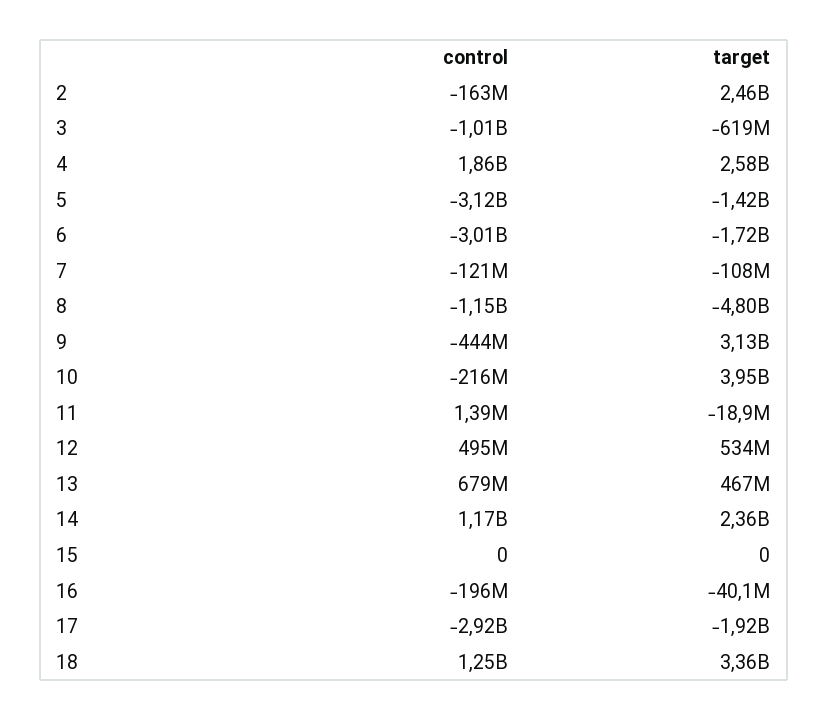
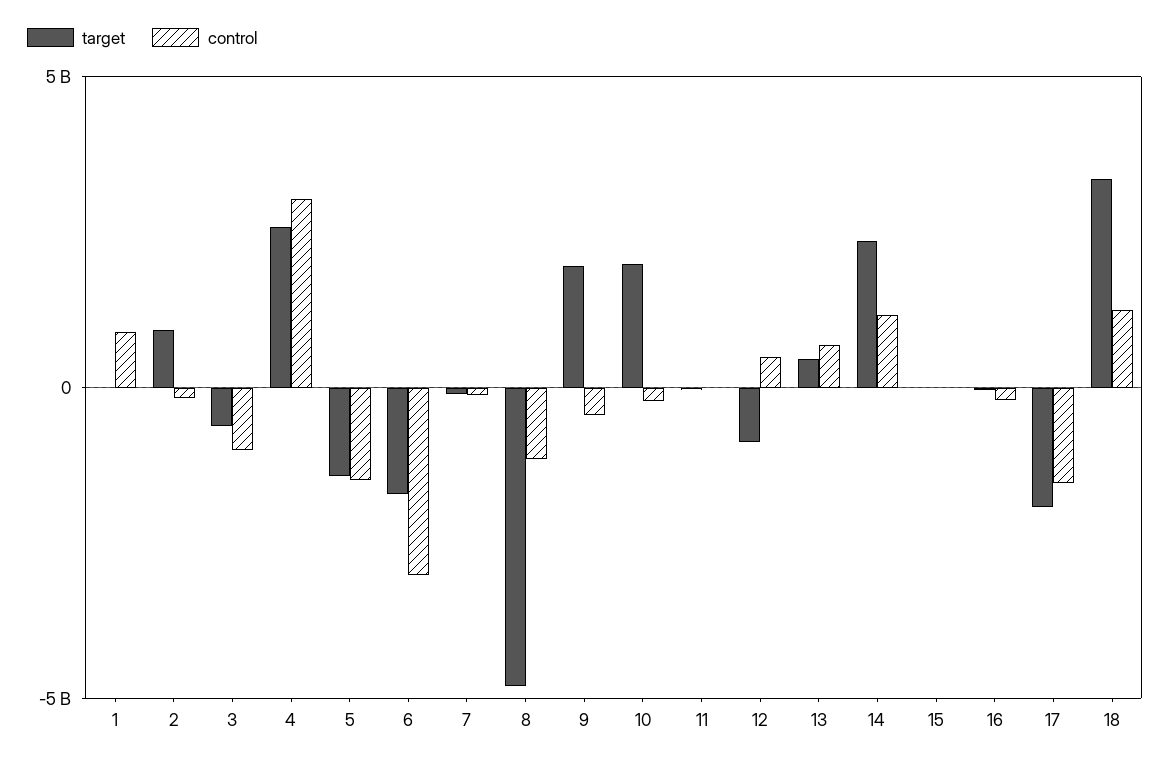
target, 2: 2460000000 -> 1000000000
control, 4: 1860000000 -> 3000000000
control, 5: -3120000000 -> -1500000000
target, 9: 3130000000 -> 2000000000
target, 10: 3950000000 -> 2000000000
target, 12: 534000000 -> -1000000000
control, 17: -2920000000 -> -1500000000
target, 1: none -> 0
control, 1: none -> 1000000000

